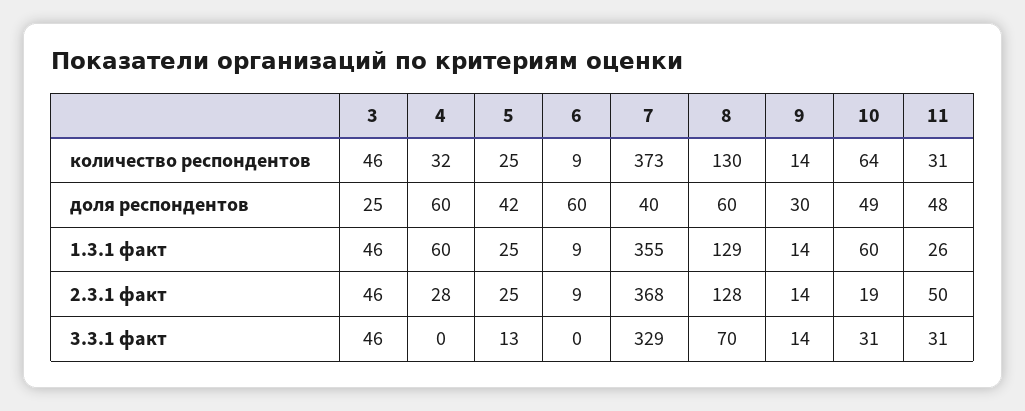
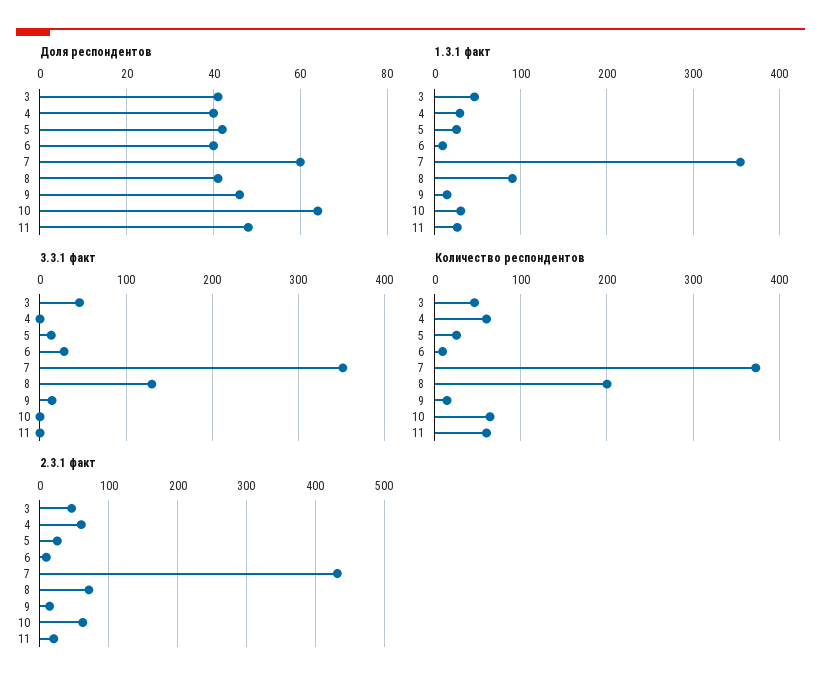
количество респондентов, 4: 32 -> 60
количество респондентов, 8: 130 -> 200
количество респондентов, 11: 31 -> 60
доля респондентов, 3: 25 -> 40
доля респондентов, 4: 60 -> 40
доля респондентов, 6: 60 -> 40
доля респондентов, 7: 40 -> 60
доля респондентов, 8: 60 -> 40
доля респондентов, 9: 30 -> 45
доля респондентов, 10: 49 -> 65
1.3.1 факт, 4: 60 -> 30
1.3.1 факт, 8: 129 -> 90
1.3.1 факт, 10: 60 -> 30
2.3.1 факт, 4: 28 -> 60
2.3.1 факт, 7: 368 -> 430
2.3.1 факт, 8: 128 -> 70
2.3.1 факт, 10: 19 -> 60
2.3.1 факт, 11: 50 -> 20
3.3.1 факт, 6: 0 -> 30
3.3.1 факт, 7: 329 -> 350
3.3.1 факт, 8: 70 -> 130
3.3.1 факт, 10: 31 -> 0
3.3.1 факт, 11: 31 -> 0

